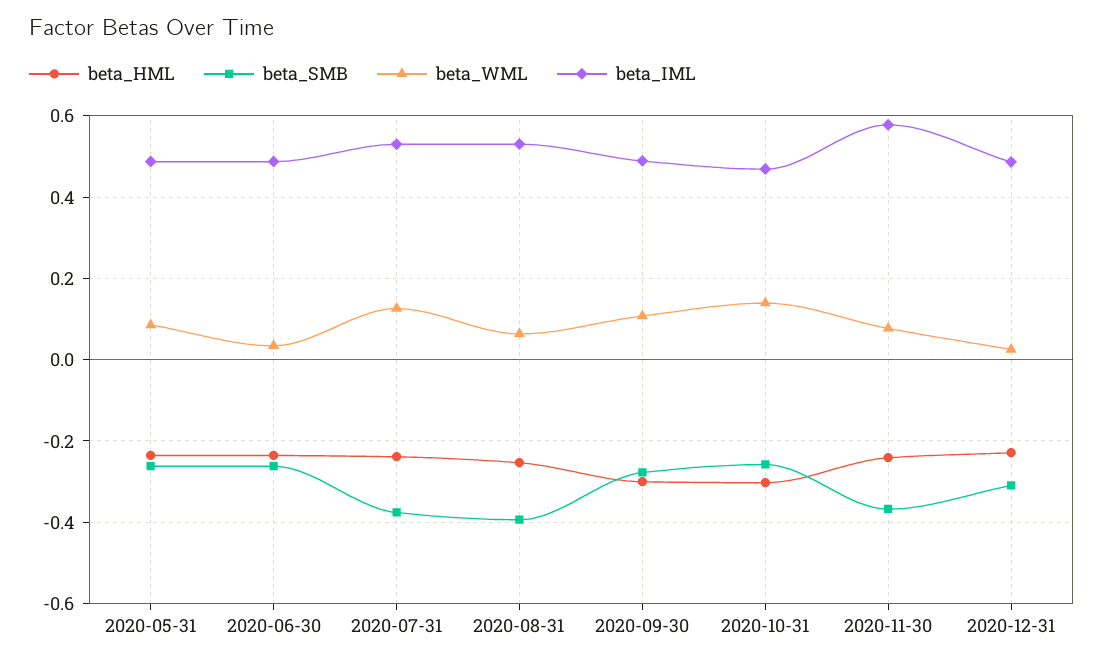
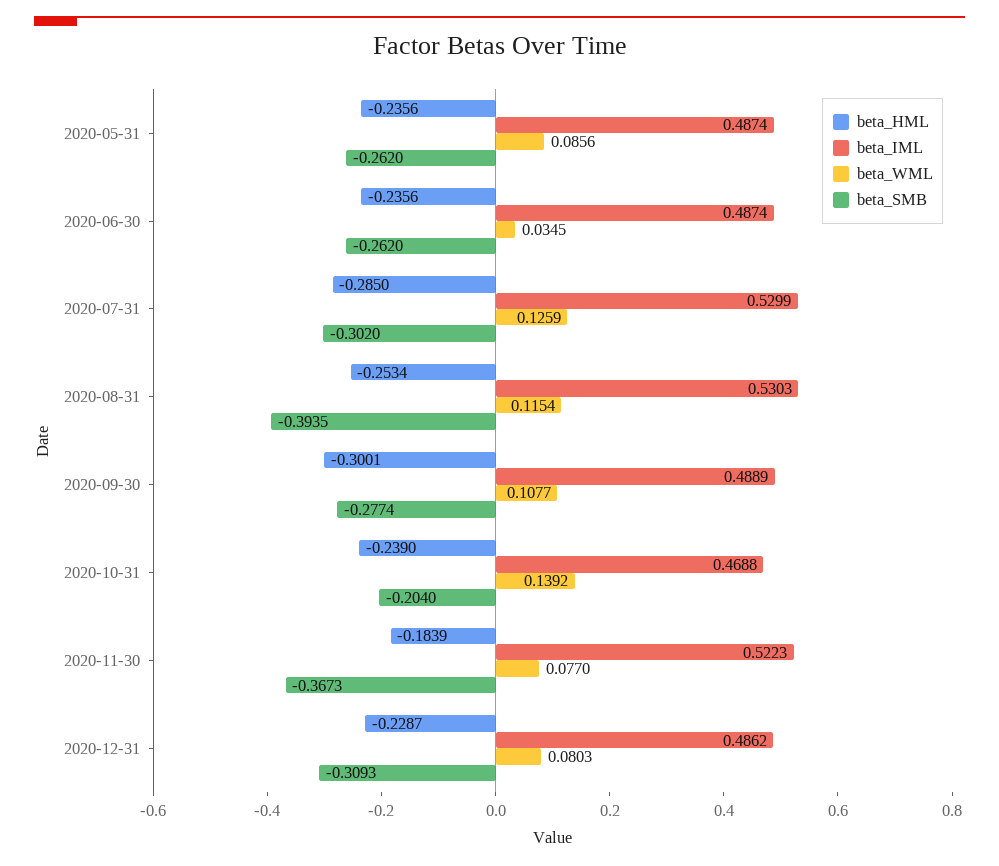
beta_HML, 2020-07-31: -0.24 -> -0.285
beta_SMB, 2020-07-31: -0.38 -> -0.302
beta_WML, 2020-08-31: 0.06 -> 0.1154
beta_HML, 2020-10-31: -0.3 -> -0.239
beta_SMB, 2020-10-31: -0.26 -> -0.204
beta_HML, 2020-11-30: -0.24 -> -0.1839
beta_IML, 2020-11-30: 0.58 -> 0.5223
beta_WML, 2020-12-31: 0.02 -> 0.0803

